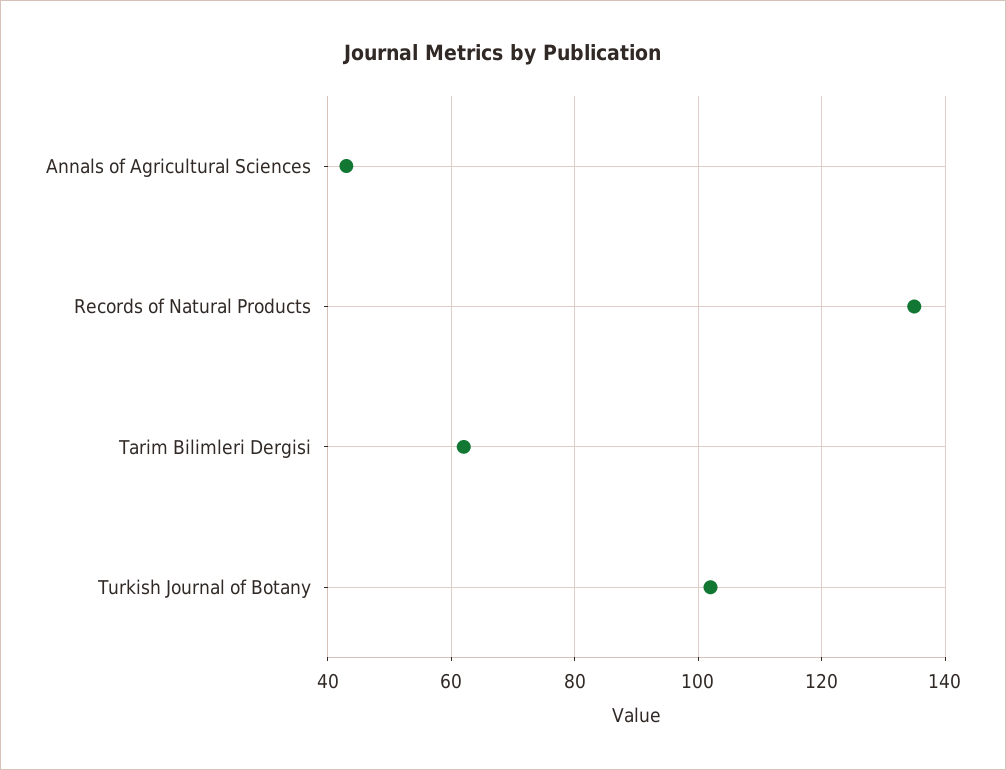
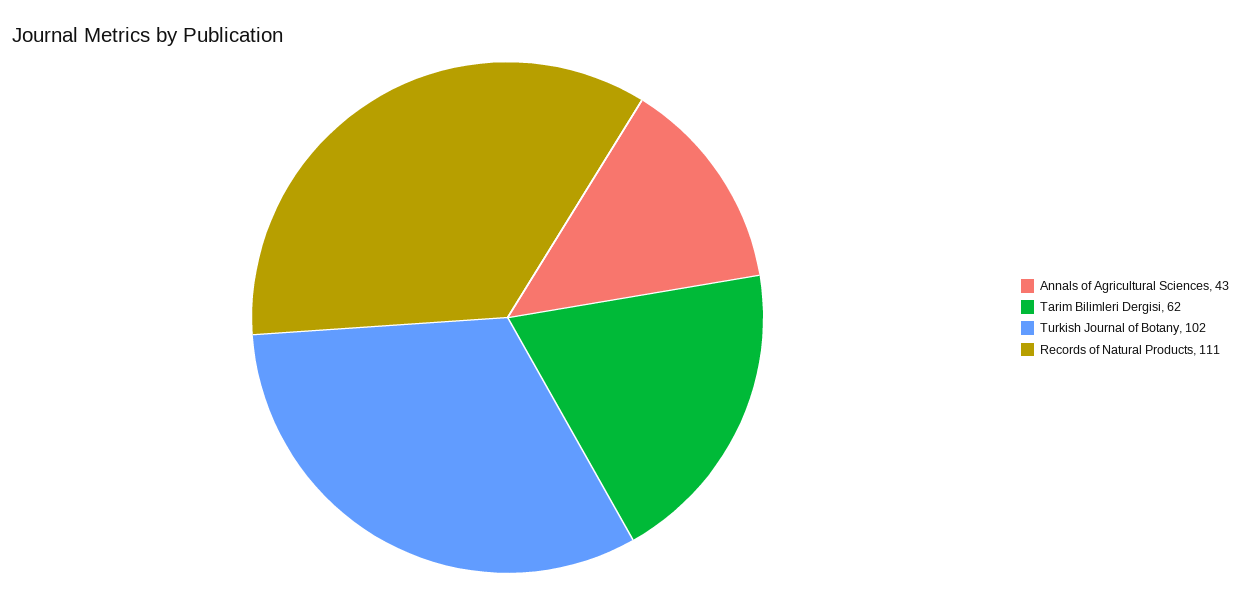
Records of Natural Products: 135 -> 111

